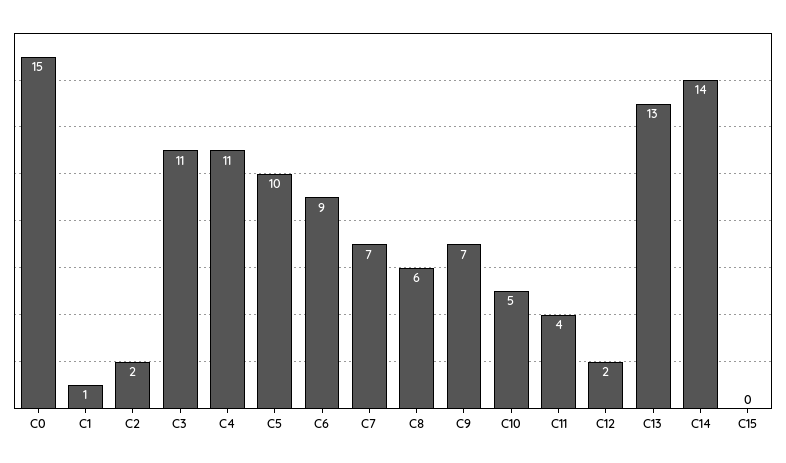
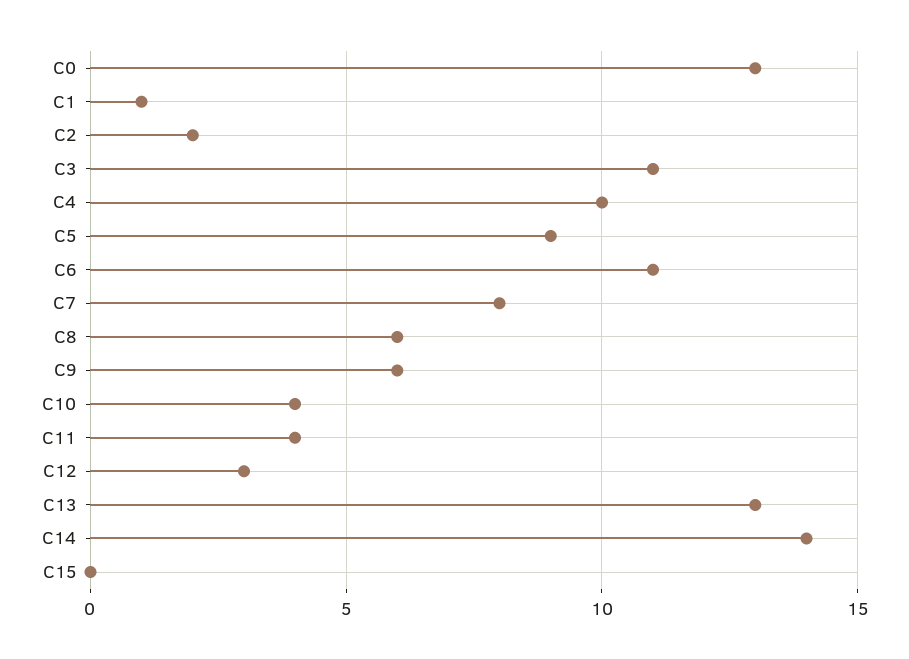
C0: 15 -> 13
C4: 11 -> 10
C5: 10 -> 9
C6: 9 -> 11
C7: 7 -> 8
C9: 7 -> 6
C10: 5 -> 4
C12: 2 -> 3

